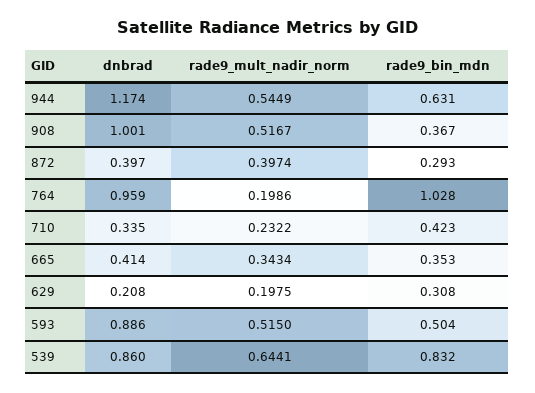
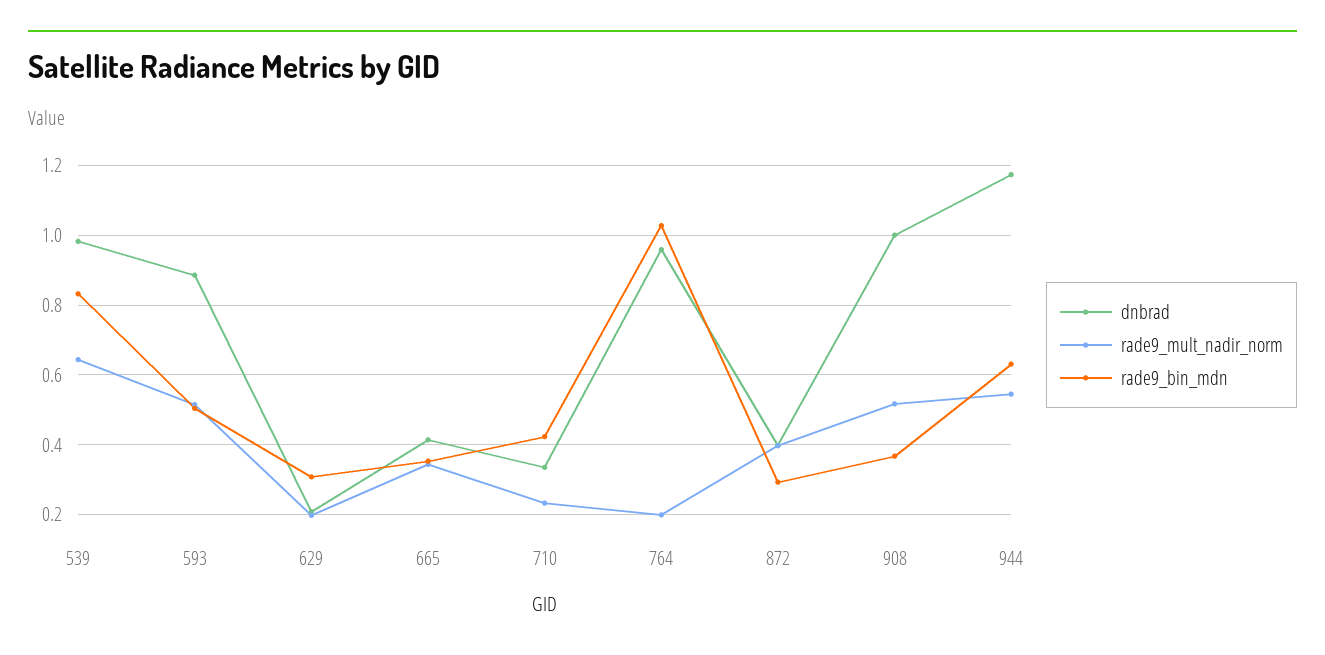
dnbrad, 539: 0.86 -> 0.98

